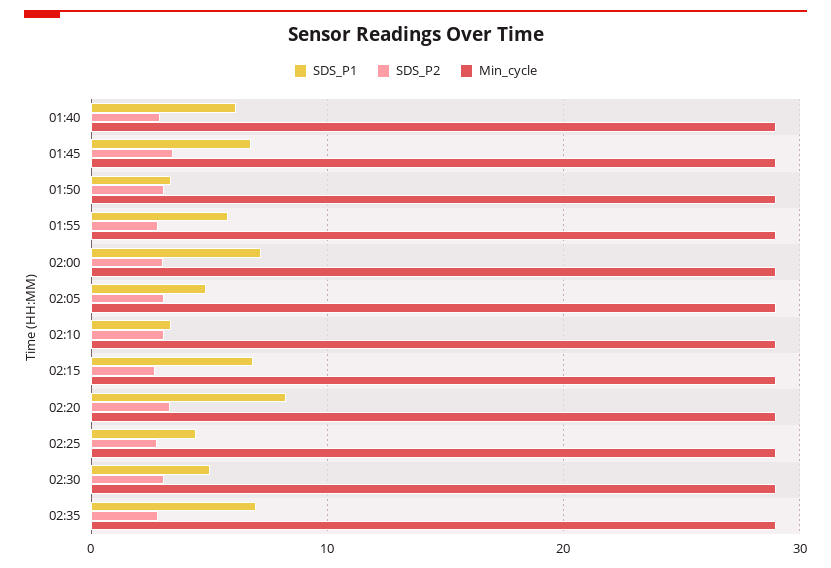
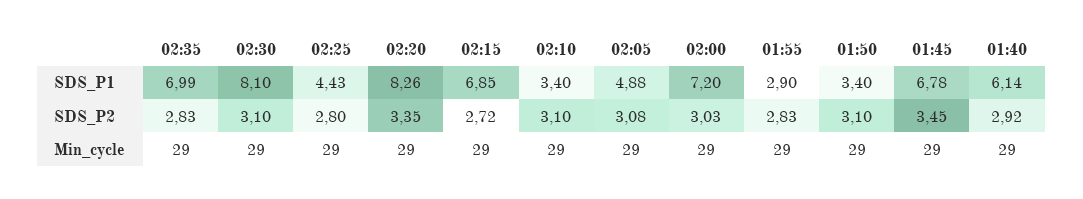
SDS_P1, 01:55: 6 -> 2.9
SDS_P1, 02:30: 5 -> 8.1

